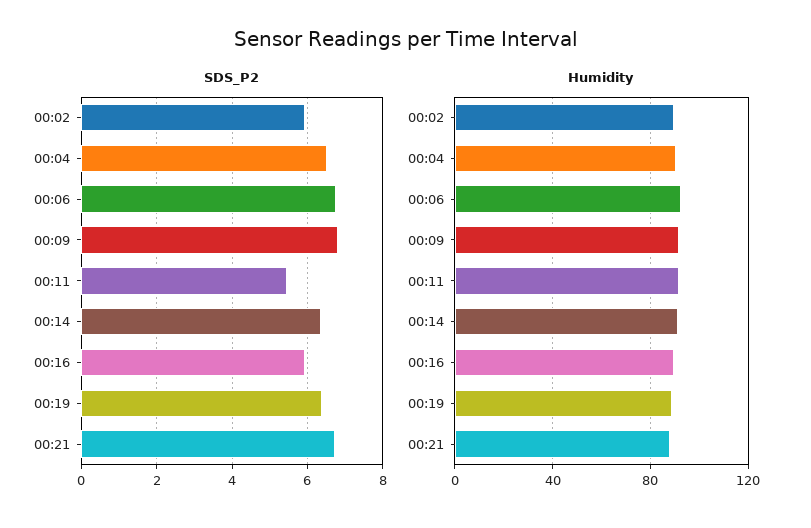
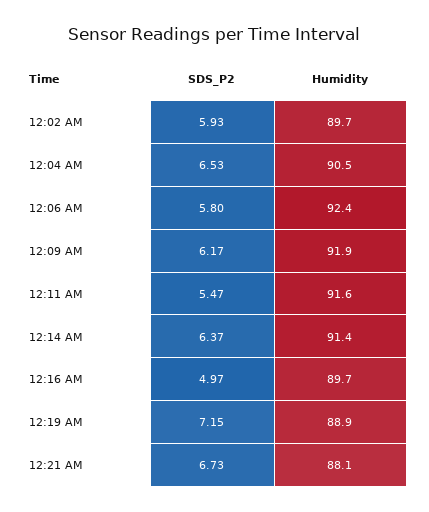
SDS_P2, 00:06: 6.8 -> 5.8
SDS_P2, 00:09: 6.8 -> 6.17
SDS_P2, 00:16: 6 -> 4.97
SDS_P2, 00:19: 6.4 -> 7.15

